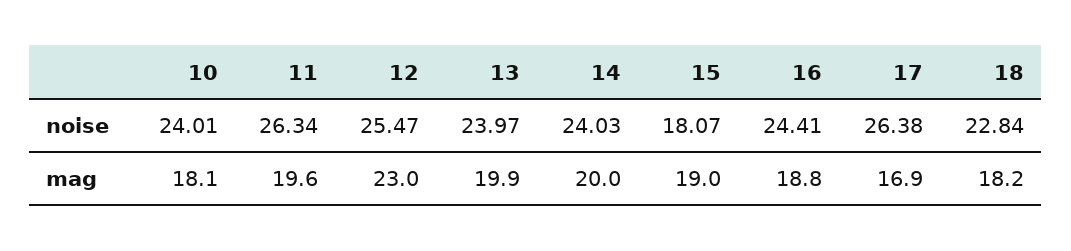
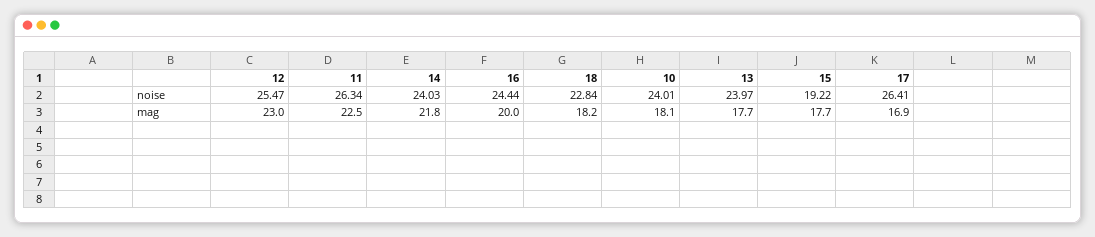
15, noise: 18.07 -> 19.22
16, noise: 24.41 -> 24.44
17, noise: 26.38 -> 26.41
11, mag: 19.6 -> 22.5
13, mag: 19.9 -> 17.7
14, mag: 20 -> 21.8
15, mag: 19 -> 17.7
16, mag: 18.8 -> 20

